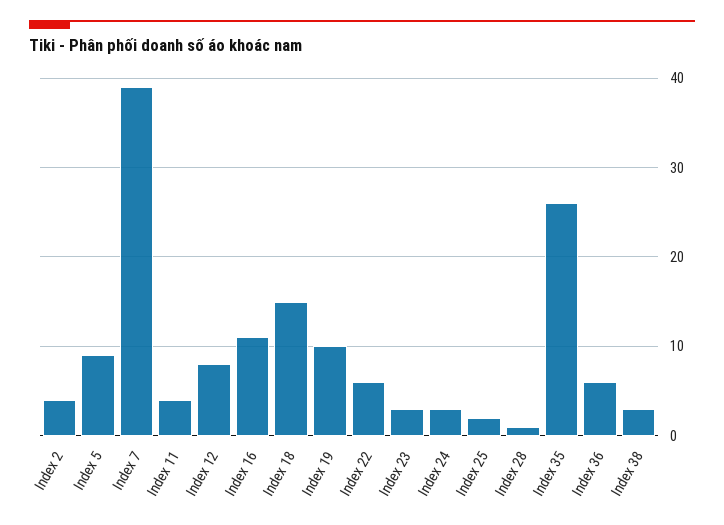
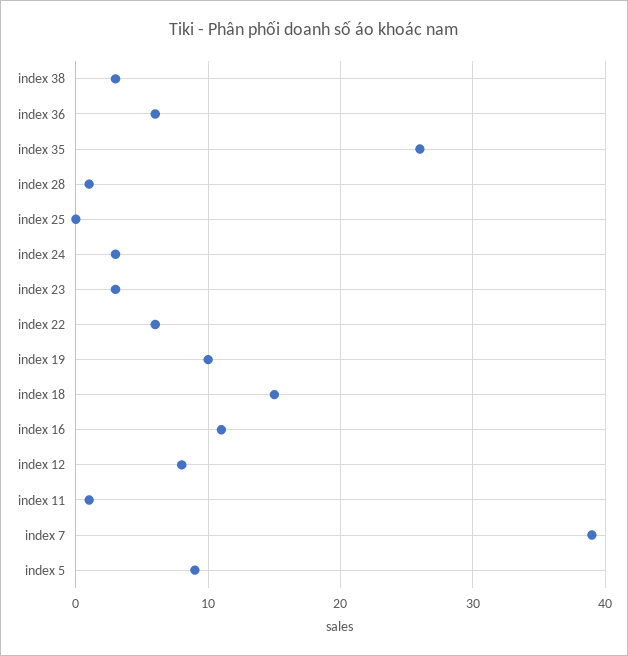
Index 2: 4 -> none
Index 11: 4 -> 1
Index 25: 2 -> 0

